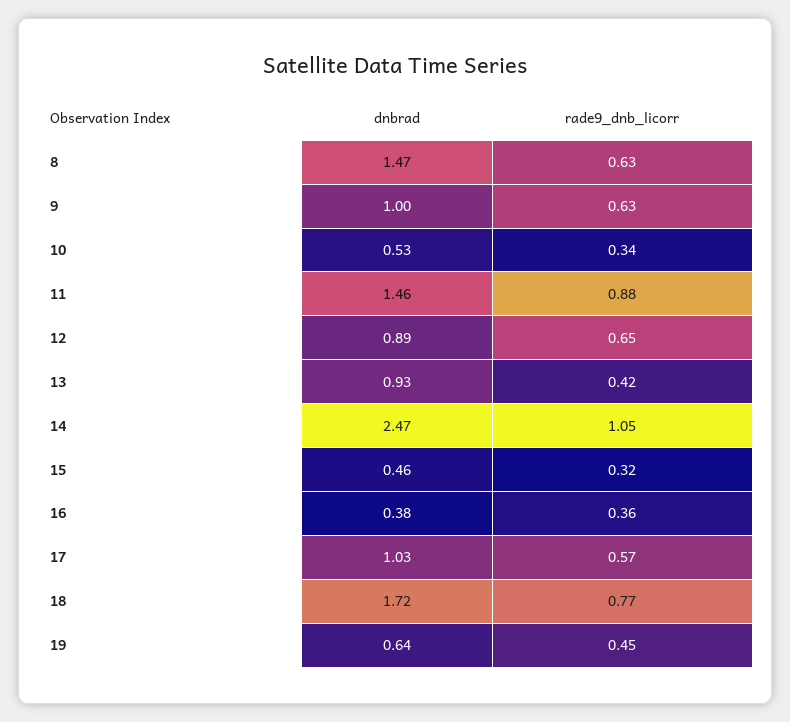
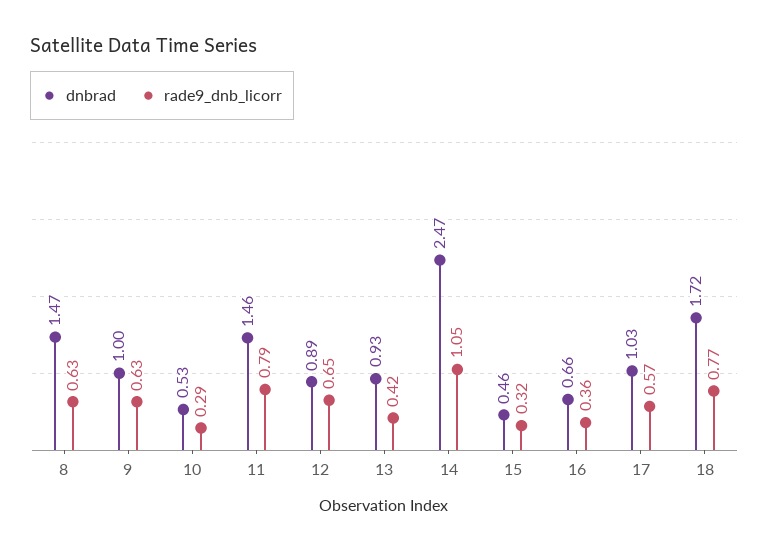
rade9_dnb_licorr, 10: 0.34 -> 0.29
rade9_dnb_licorr, 11: 0.88 -> 0.79
dnbrad, 16: 0.38 -> 0.66
dnbrad, 19: 0.64 -> none
rade9_dnb_licorr, 19: 0.45 -> none

